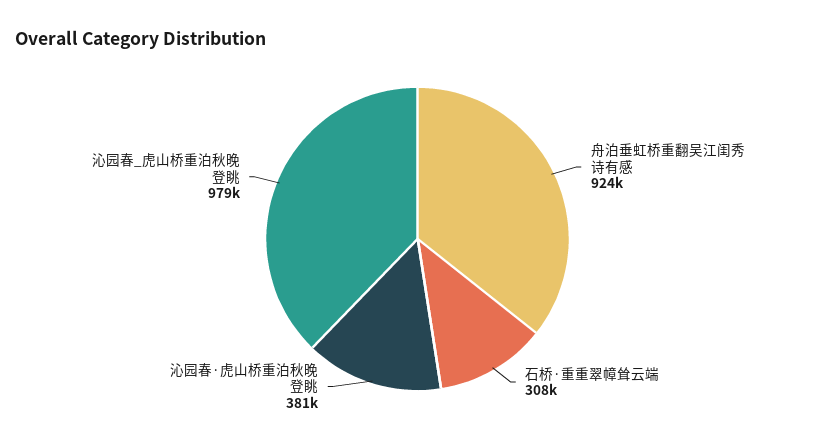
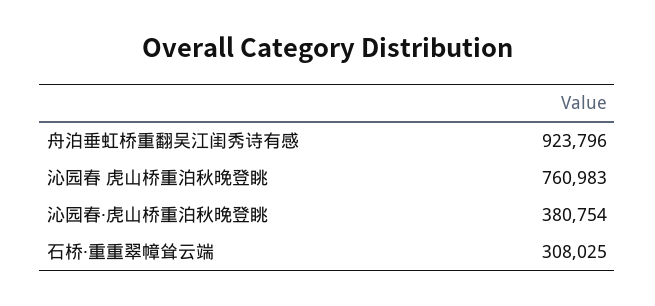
沁园春_虎山桥重泊秋晚登眺: 979000 -> 760983

